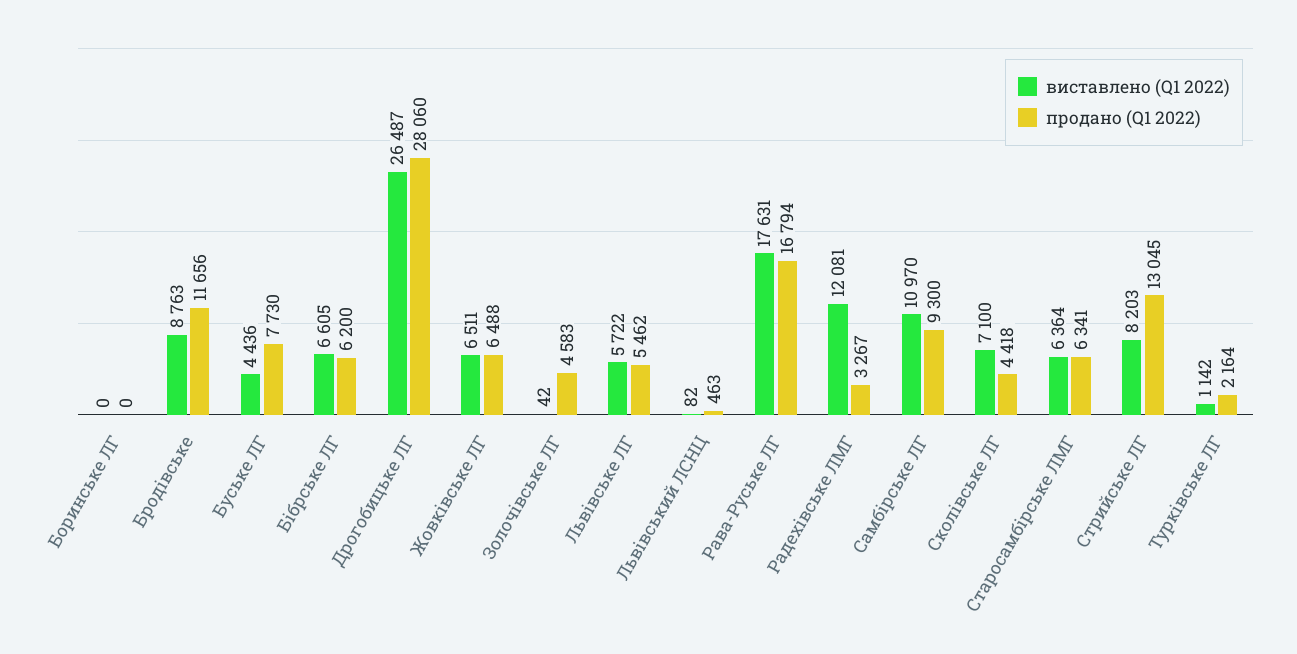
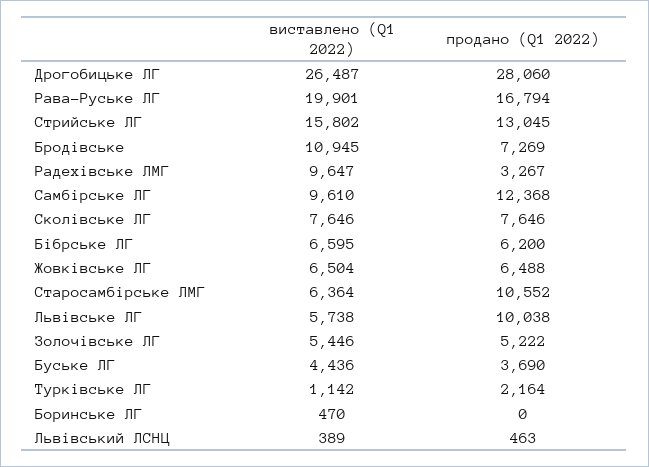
виставлено (Q1 2022), Боринське ЛГ: 0 -> 470
виставлено (Q1 2022), Бродівське: 8763 -> 10945
продано (Q1 2022), Бродівське: 11656 -> 7269
продано (Q1 2022), Буське ЛГ: 7730 -> 3690
виставлено (Q1 2022), Бібрське ЛГ: 6605 -> 6595
виставлено (Q1 2022), Жовківське ЛГ: 6511 -> 6504
виставлено (Q1 2022), Золочівське ЛГ: 42 -> 5446
продано (Q1 2022), Золочівське ЛГ: 4583 -> 5222
виставлено (Q1 2022), Львівське ЛГ: 5722 -> 5738
продано (Q1 2022), Львівське ЛГ: 5462 -> 10038
виставлено (Q1 2022), Львівський ЛСНЦ: 82 -> 389
виставлено (Q1 2022), Рава-Руське ЛГ: 17631 -> 19901
виставлено (Q1 2022), Радехівське ЛМГ: 12081 -> 9647
виставлено (Q1 2022), Самбірське ЛГ: 10970 -> 9610
продано (Q1 2022), Самбірське ЛГ: 9300 -> 12368
виставлено (Q1 2022), Сколівське ЛГ: 7100 -> 7646
продано (Q1 2022), Сколівське ЛГ: 4418 -> 7646
продано (Q1 2022), Старосамбірське ЛМГ: 6341 -> 10552
виставлено (Q1 2022), Стрийське ЛГ: 8203 -> 15802

